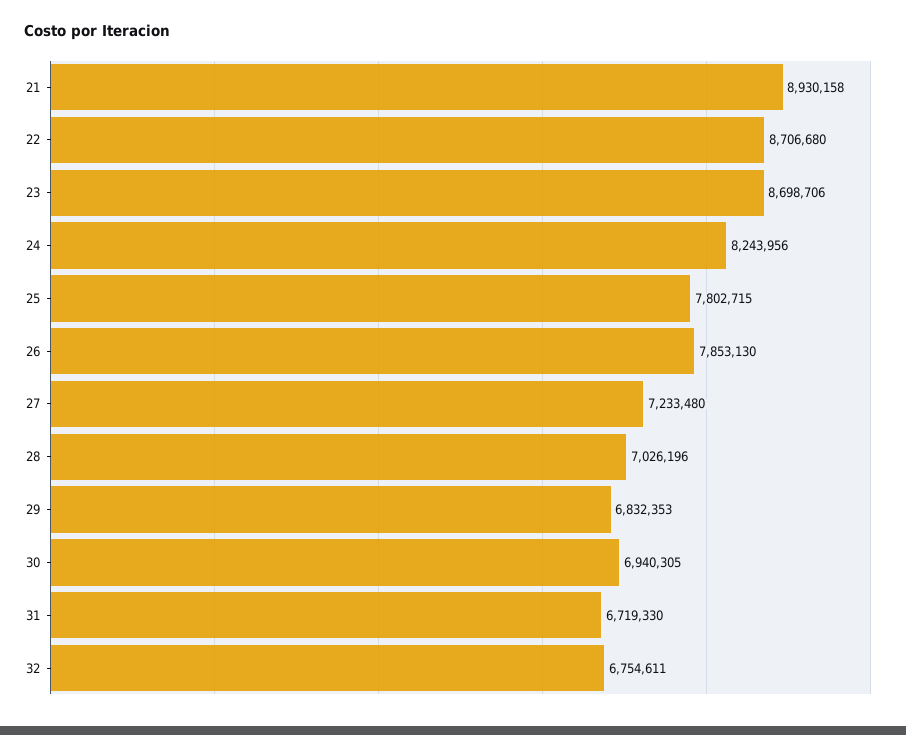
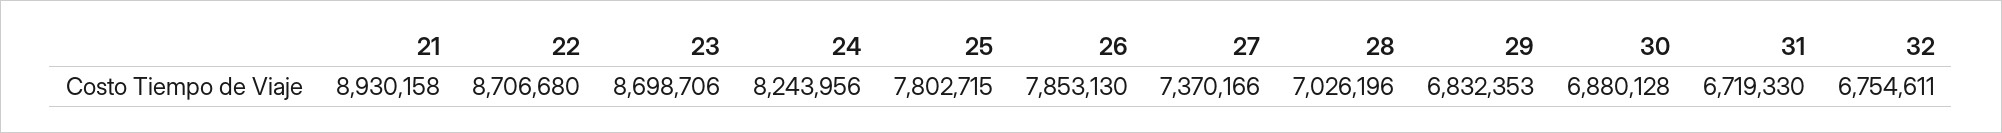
27: 7233480 -> 7370166
30: 6940305 -> 6880128

